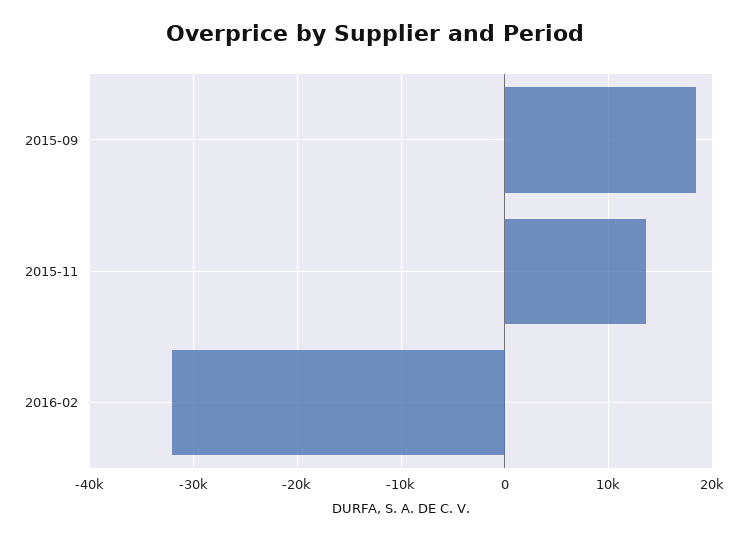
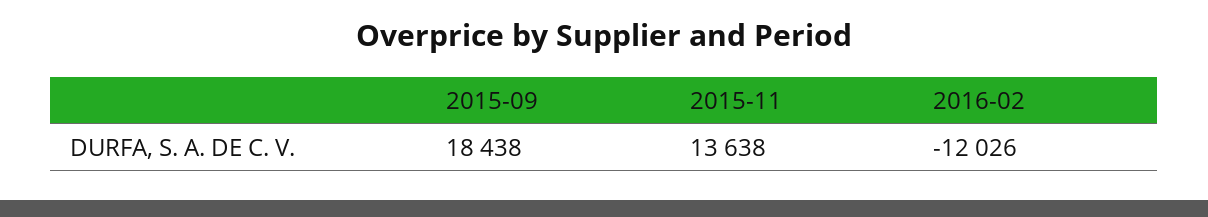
2016-02: -32000 -> -12026

